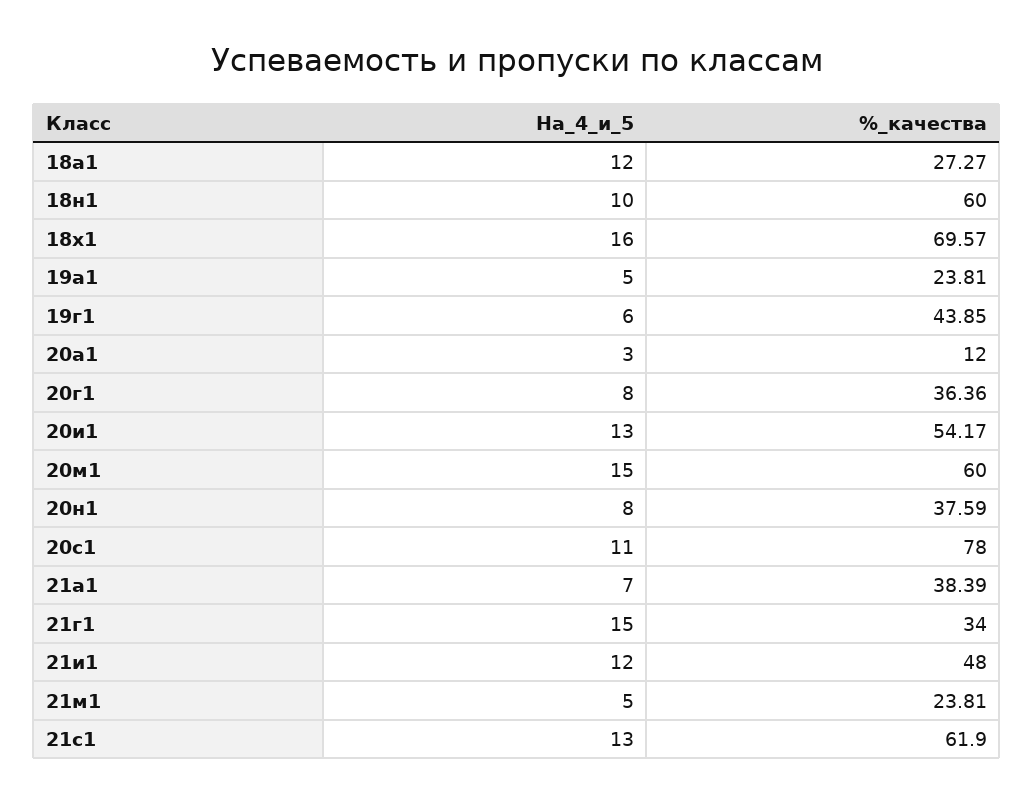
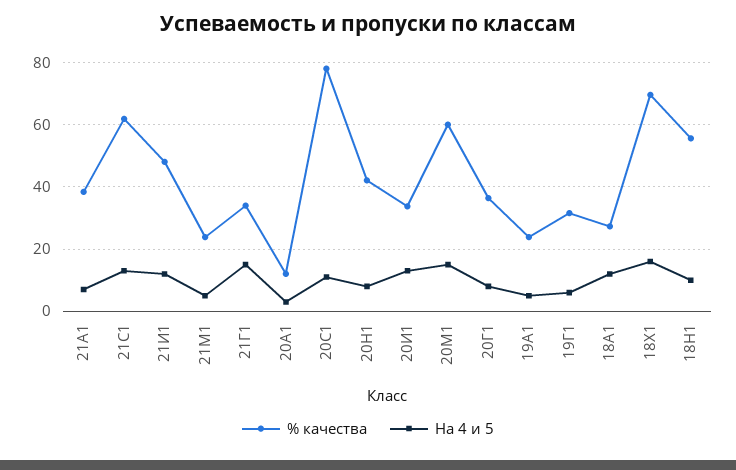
%_качества, 18н1: 60 -> 56
%_качества, 19г1: 43.85 -> 32
%_качества, 20и1: 54.17 -> 34
%_качества, 20н1: 37.59 -> 42

